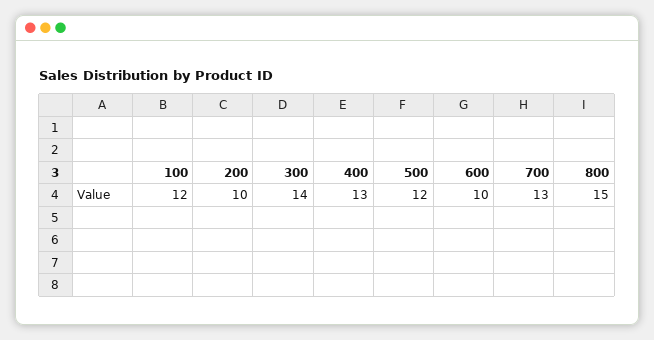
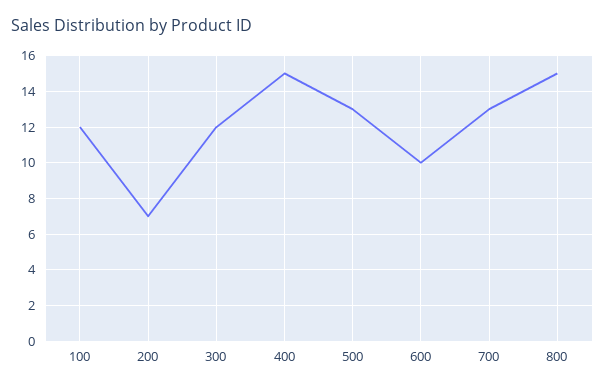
200: 10 -> 7
300: 14 -> 12
400: 13 -> 15
500: 12 -> 13

